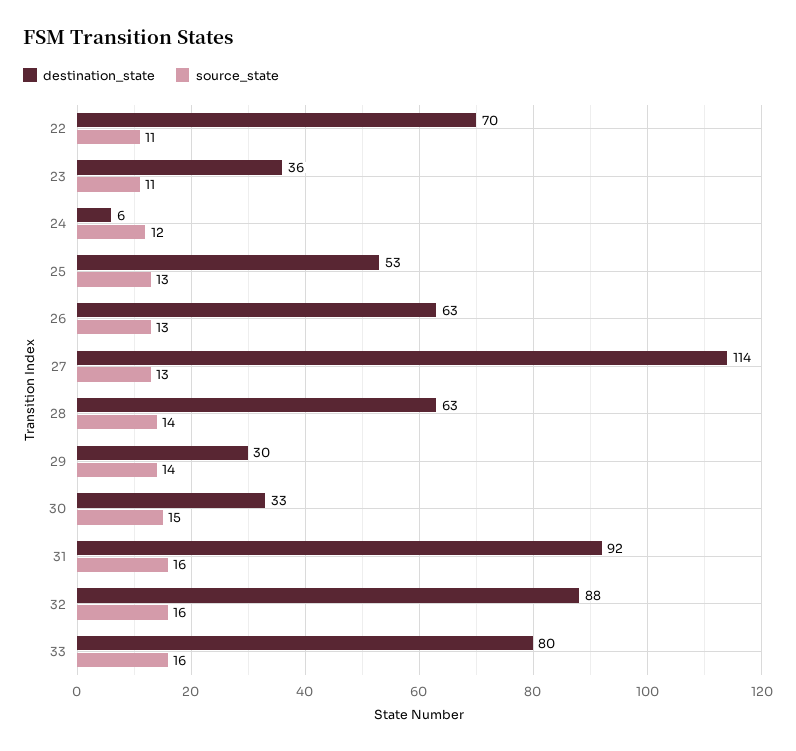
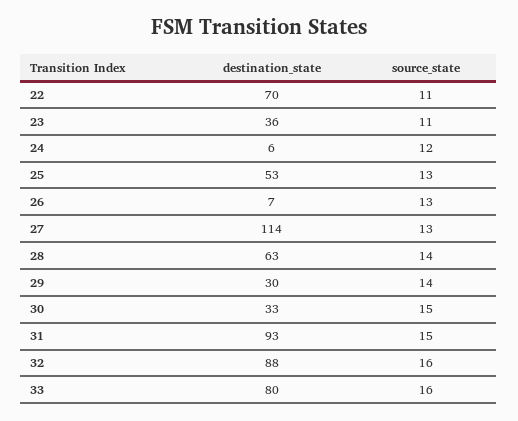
destination_state, 26: 63 -> 7
destination_state, 31: 92 -> 93
source_state, 31: 16 -> 15

